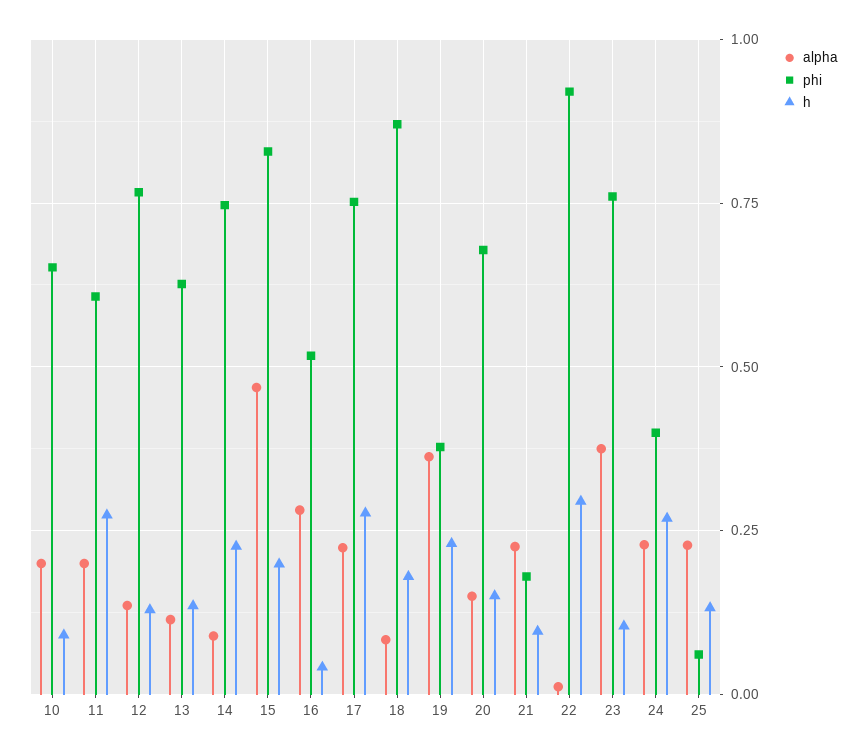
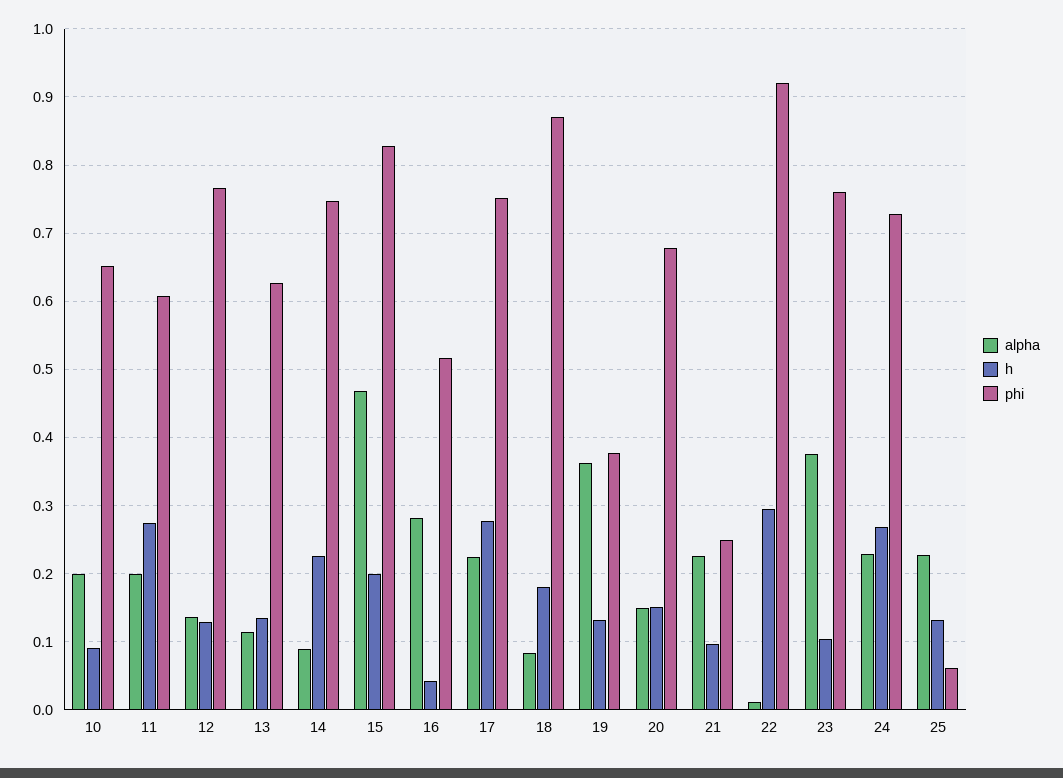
h, 19: 0.225 -> 0.13
phi, 21: 0.175 -> 0.25
phi, 24: 0.4 -> 0.73

